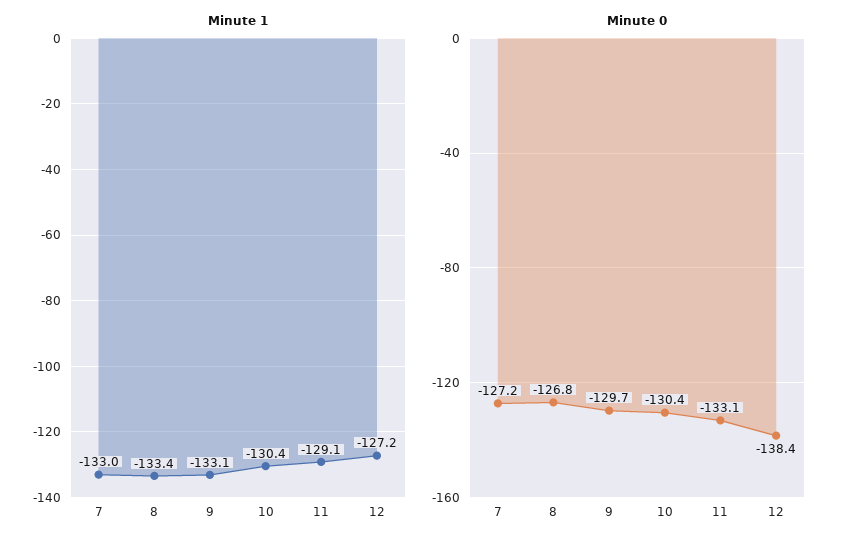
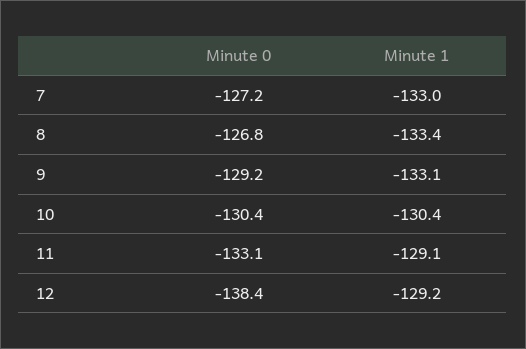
Minute 1, 12: -127.2 -> -129.2
Minute 0, 9: -129.7 -> -129.2

